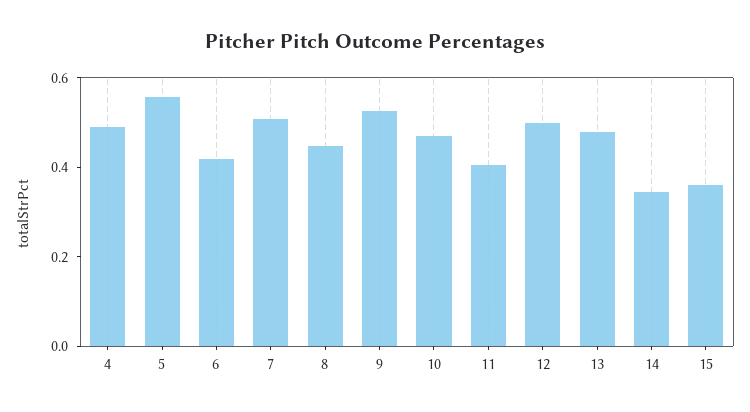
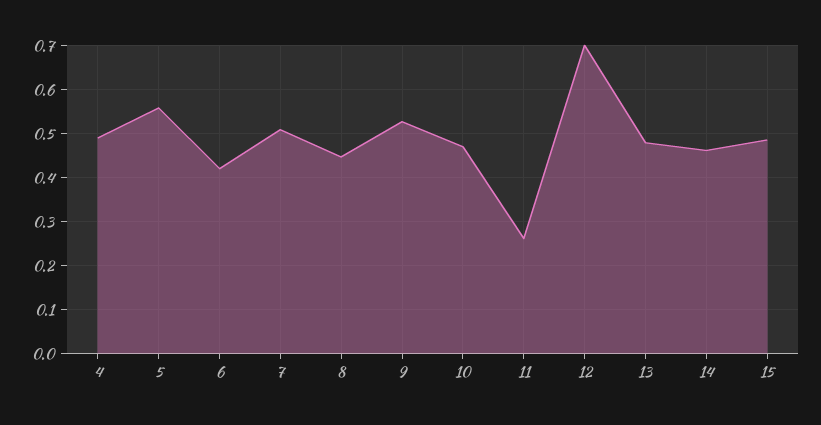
11: 0.4 -> 0.26
12: 0.5 -> 0.7
14: 0.35 -> 0.46
15: 0.35 -> 0.48

